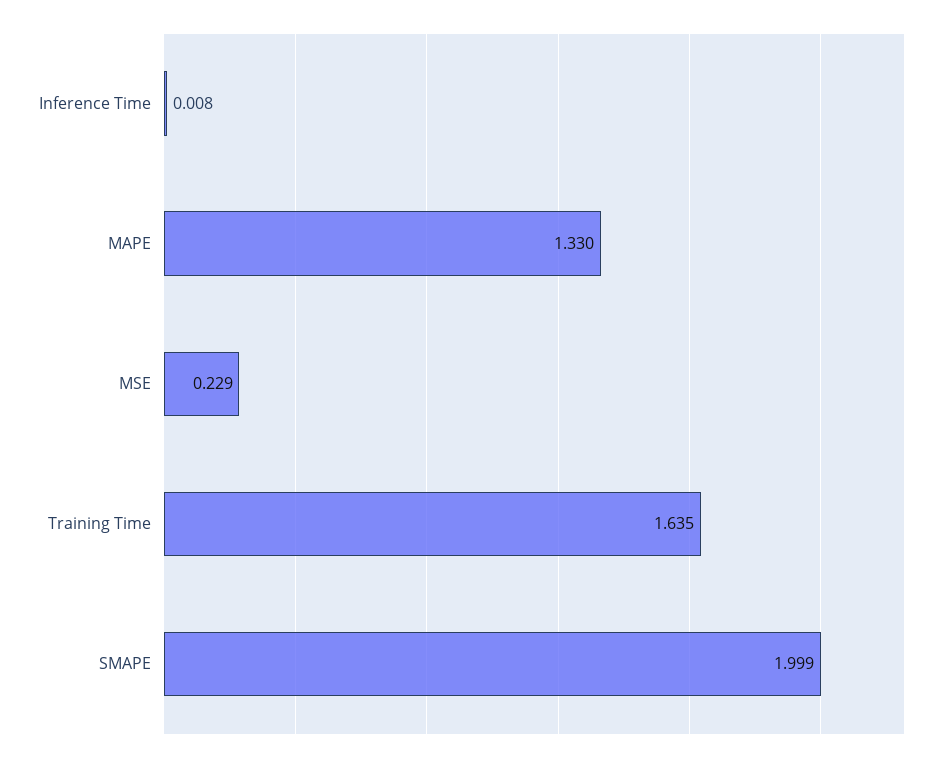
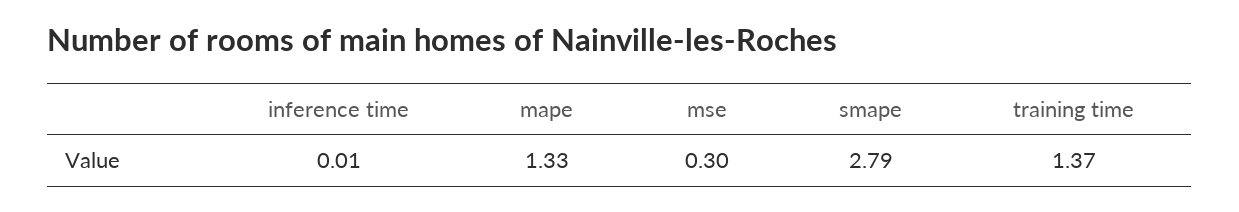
MSE: 0.229 -> 0.3
Training Time: 1.635 -> 1.37
SMAPE: 1.999 -> 2.79

